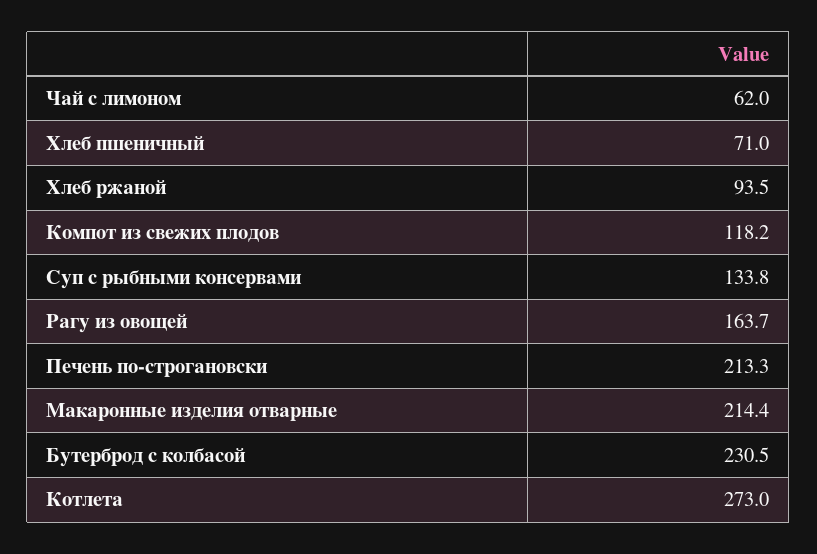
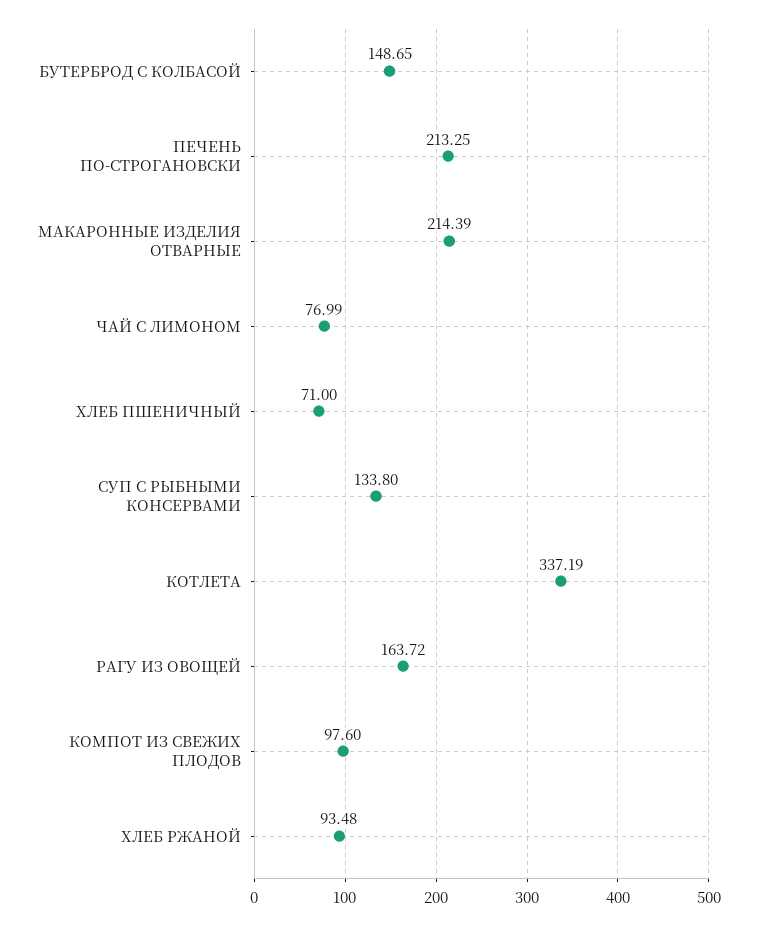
Чай с лимоном: 62 -> 76.99
Компот из свежих плодов: 118.2 -> 97.6
Бутерброд с колбасой: 230.5 -> 148.65
Котлета: 273 -> 337.19

